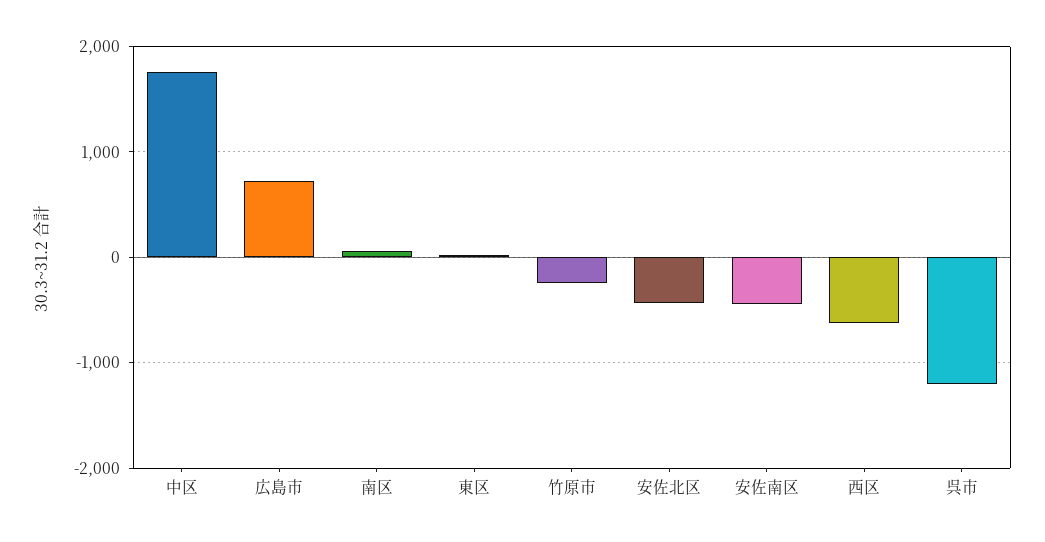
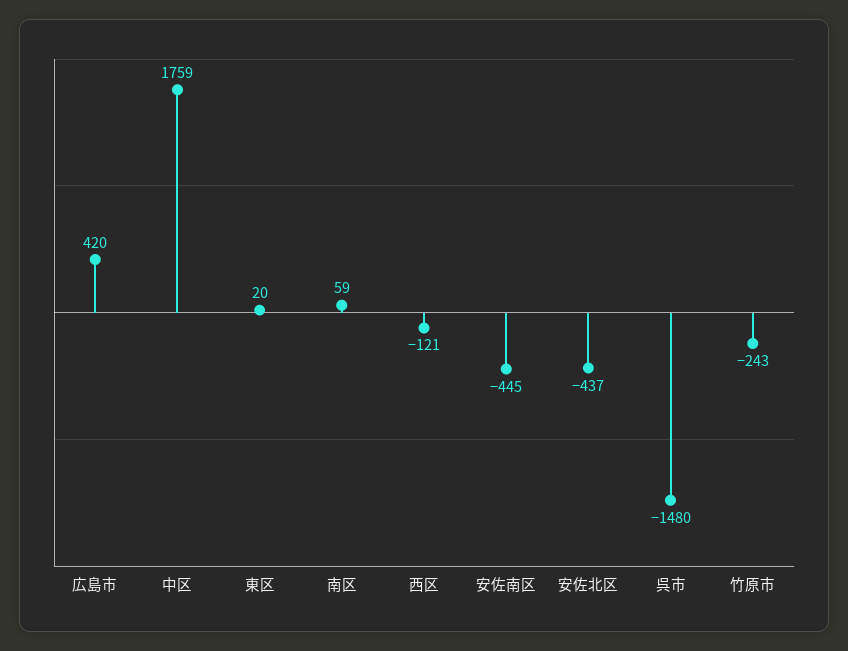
広島市: 700 -> 420
西区: -600 -> -121
呉市: -1200 -> -1480

